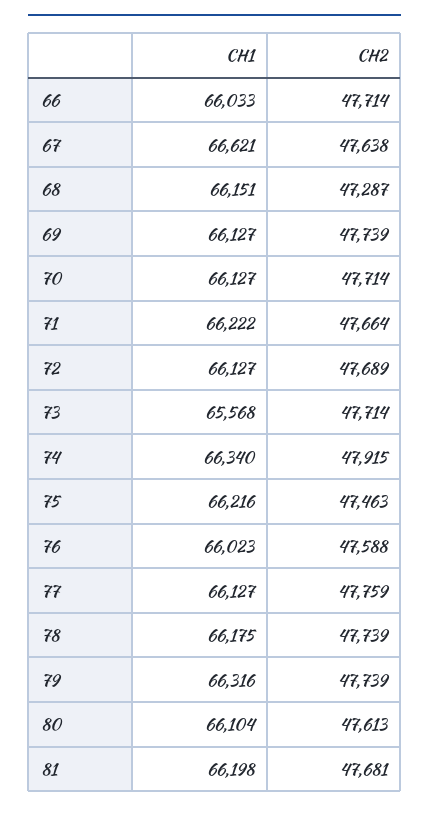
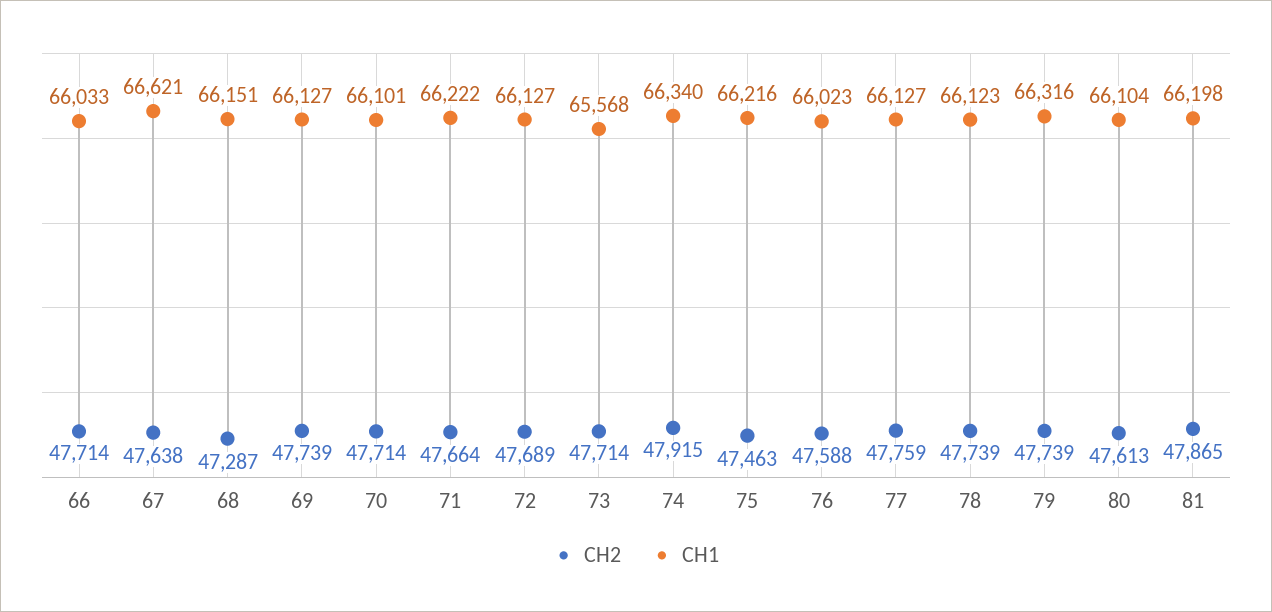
CH1, 70: 66127 -> 66101
CH1, 78: 66175 -> 66123
CH2, 81: 47681 -> 47865

